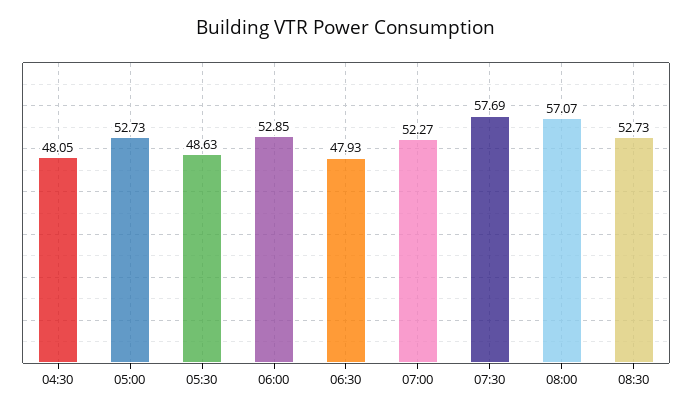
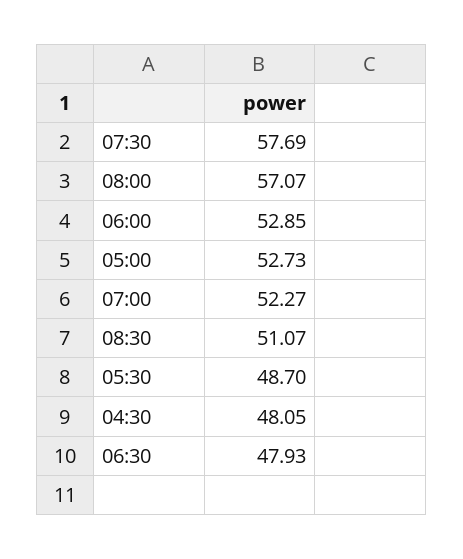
05:30: 48.63 -> 48.7
08:30: 52.73 -> 51.07

